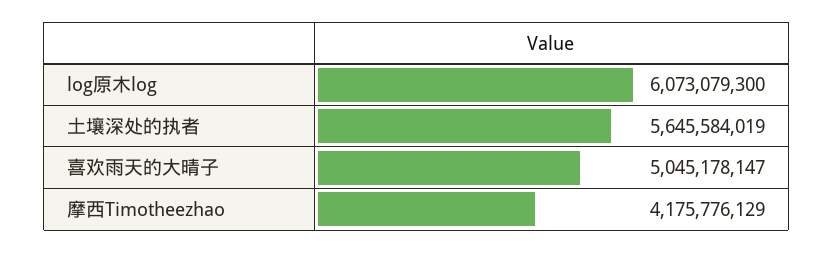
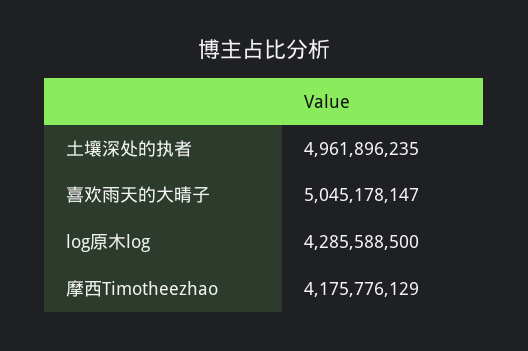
log原木log: 6073079300 -> 4285588500
土壤深处的执者: 5645584019 -> 4961896235

